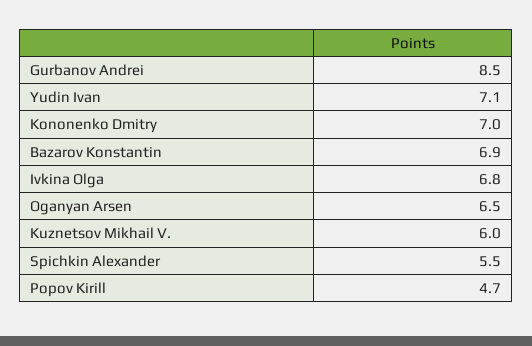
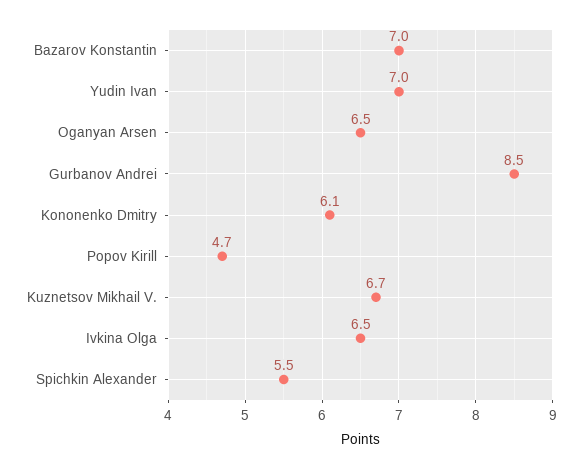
Yudin Ivan: 7.1 -> 7
Kononenko Dmitry: 7 -> 6.1
Bazarov Konstantin: 6.9 -> 7
Ivkina Olga: 6.8 -> 6.5
Kuznetsov Mikhail V.: 6 -> 6.7

